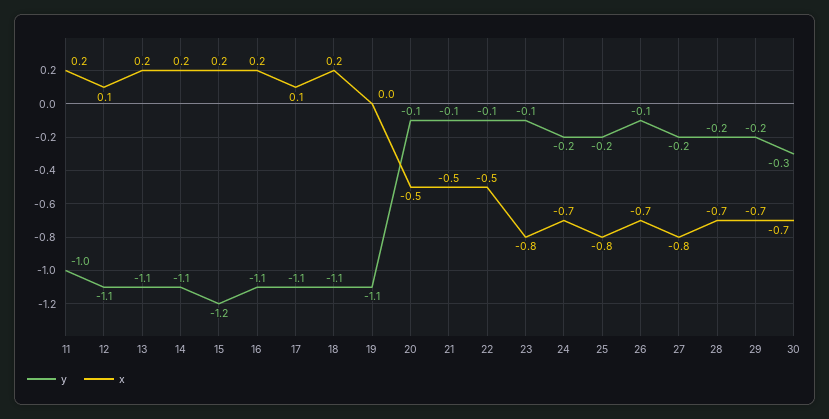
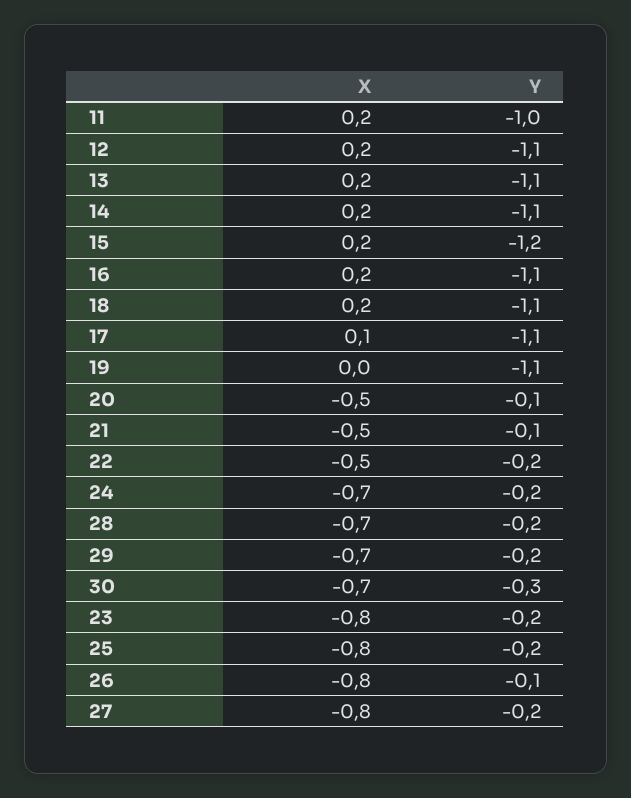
x, 12: 0.1 -> 0.2
y, 22: -0.1 -> -0.2
y, 23: -0.1 -> -0.2
x, 26: -0.7 -> -0.8

